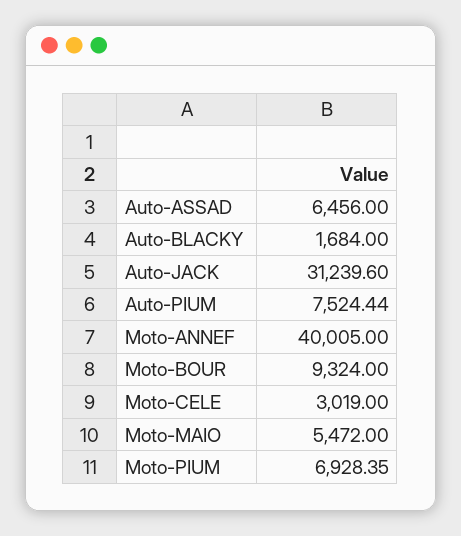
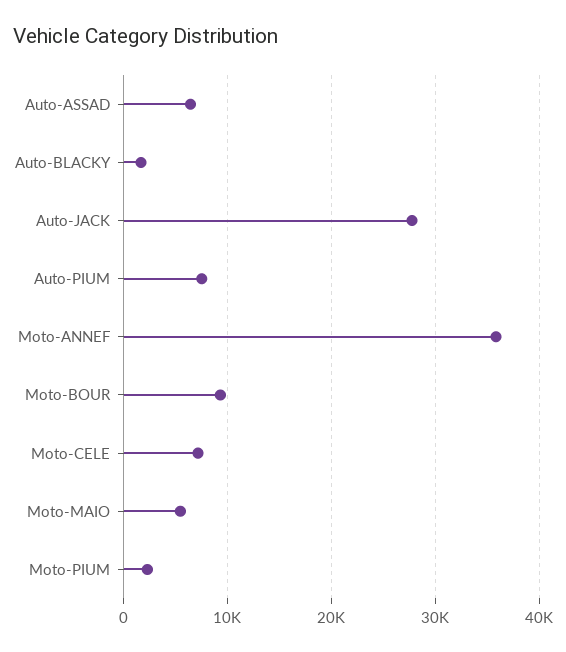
Auto-JACK: 31239.6 -> 28000
Moto-ANNEF: 40005 -> 36000
Moto-CELE: 3019 -> 7000
Moto-PIUM: 6928.35 -> 2000

